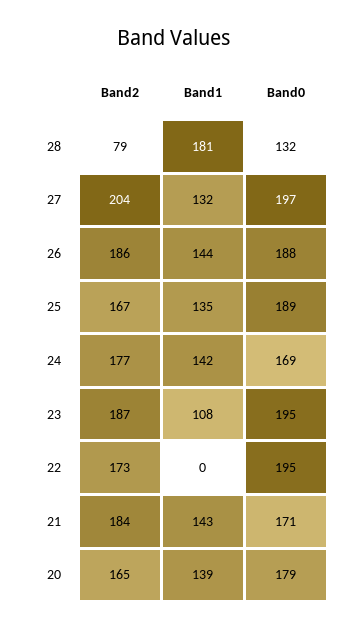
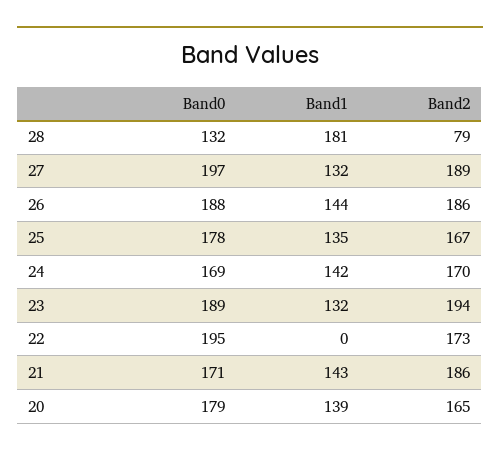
Band2, 27: 204 -> 189
Band0, 25: 189 -> 178
Band2, 24: 177 -> 170
Band2, 23: 187 -> 194
Band1, 23: 108 -> 132
Band0, 23: 195 -> 189
Band2, 21: 184 -> 186

